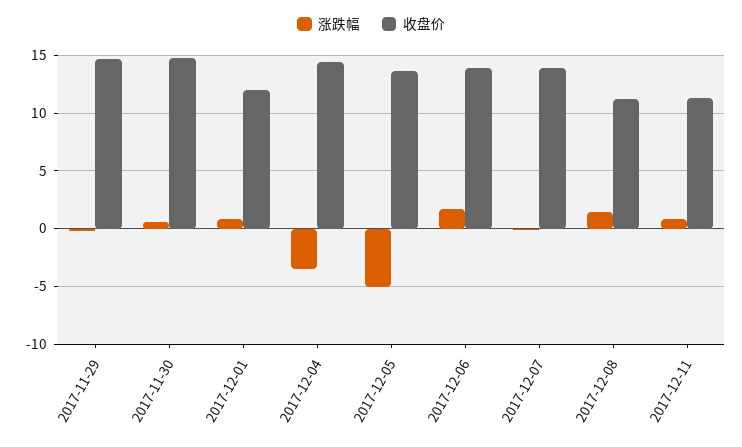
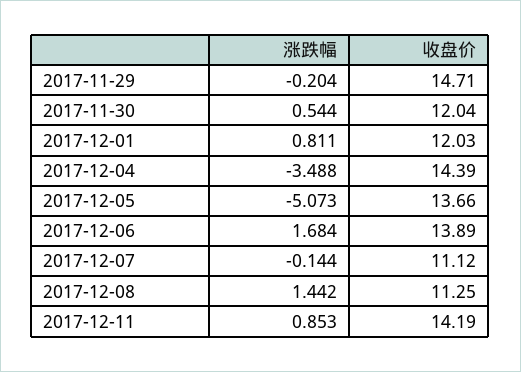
收盘价, 2017-11-30: 15 -> 12.04
收盘价, 2017-12-07: 14 -> 11.12
收盘价, 2017-12-11: 11 -> 14.19

